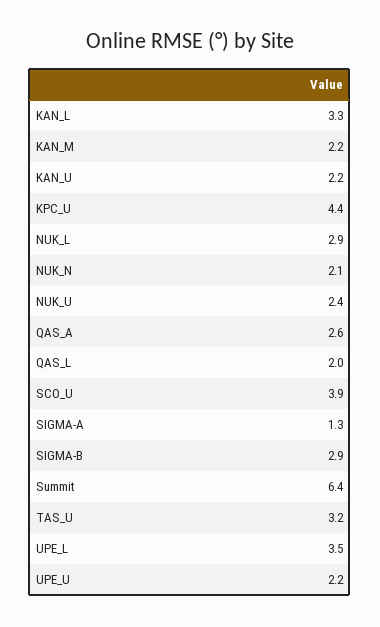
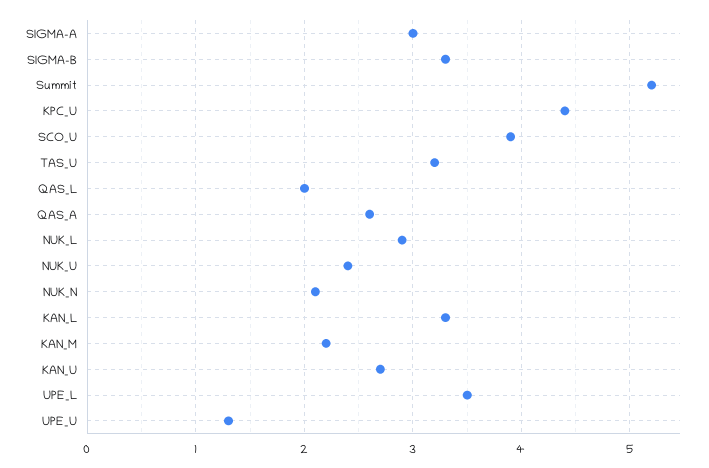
KAN_U: 2.2 -> 2.7
SIGMA-A: 1.3 -> 3
SIGMA-B: 2.9 -> 3.3
Summit: 6.4 -> 5.2
UPE_U: 2.2 -> 1.3

